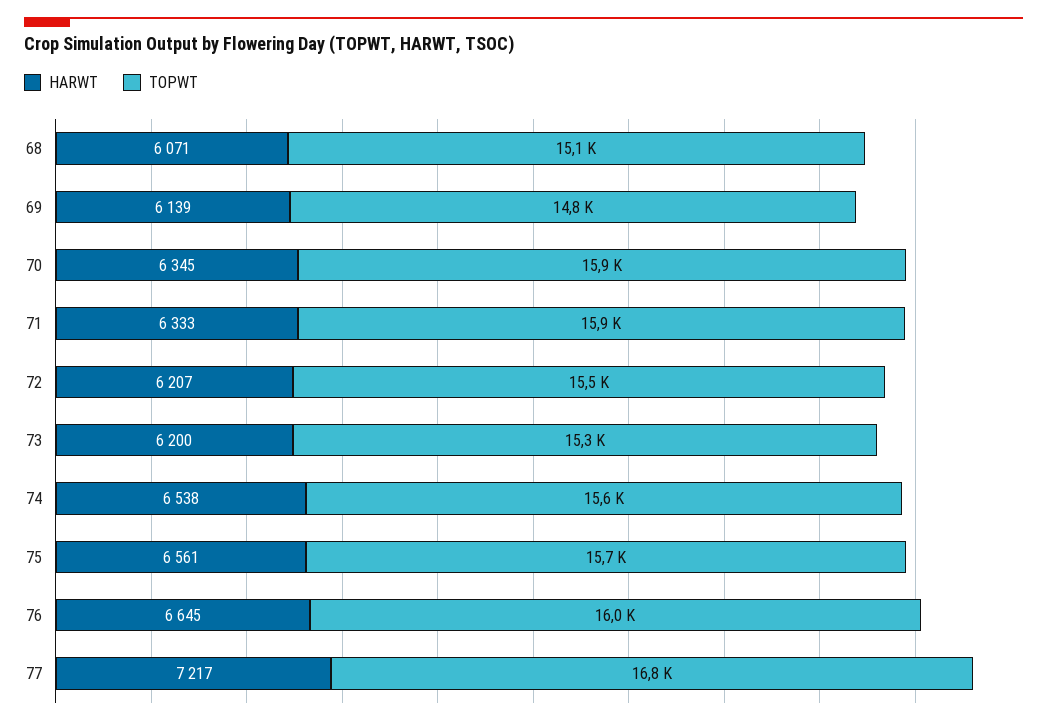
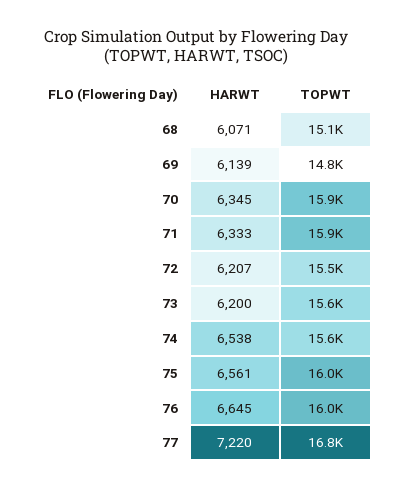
TOPWT, 73: 15300 -> 15600
TOPWT, 75: 15700 -> 16000
HARWT, 77: 7217 -> 7220

